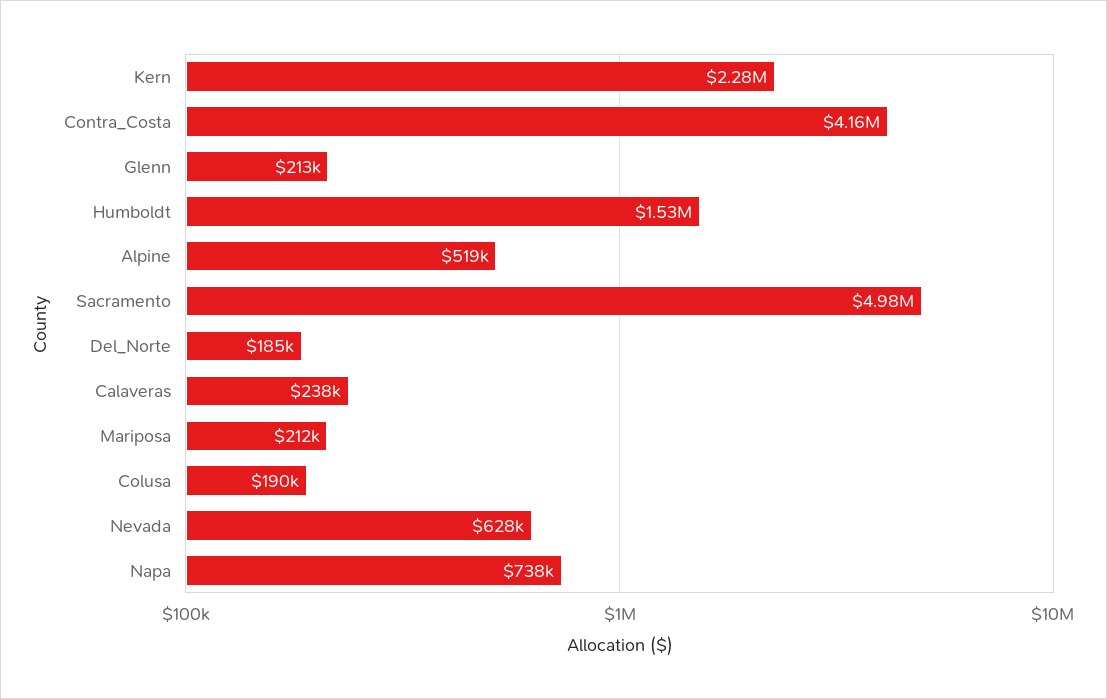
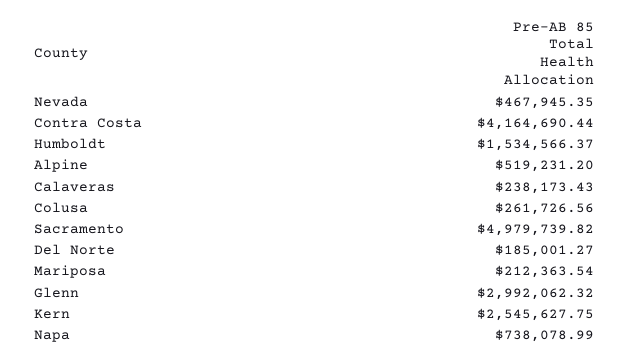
Kern: 2280000 -> 2545627.75
Glenn: 213000 -> 2992062.32
Colusa: 190000 -> 261726.56
Nevada: 628000 -> 467945.35

